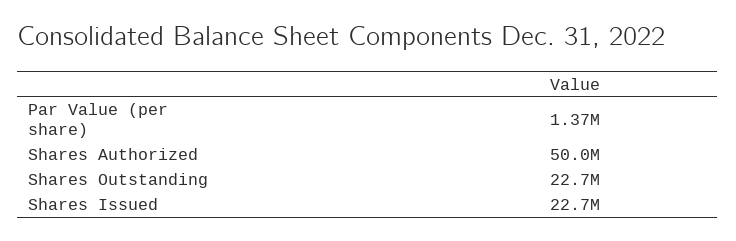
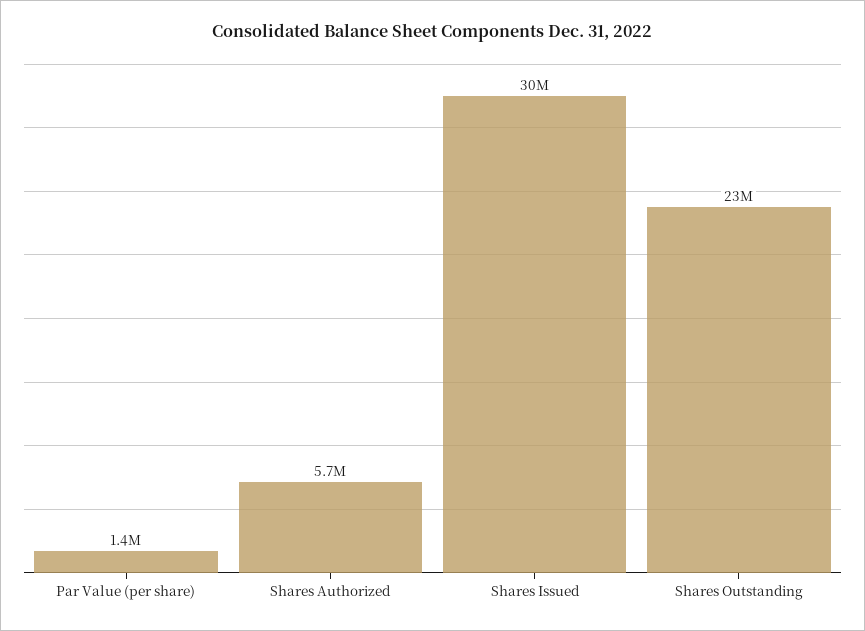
Shares Authorized: 50000000 -> 5700000
Shares Issued: 22700000 -> 30000000

